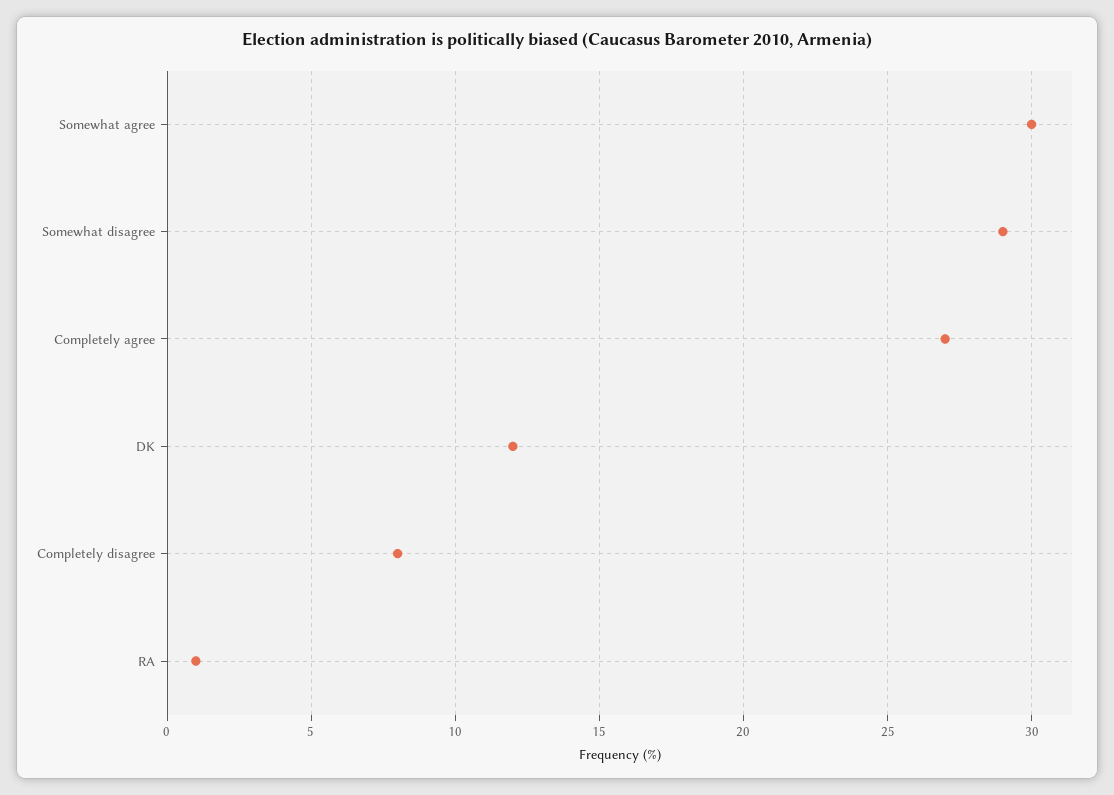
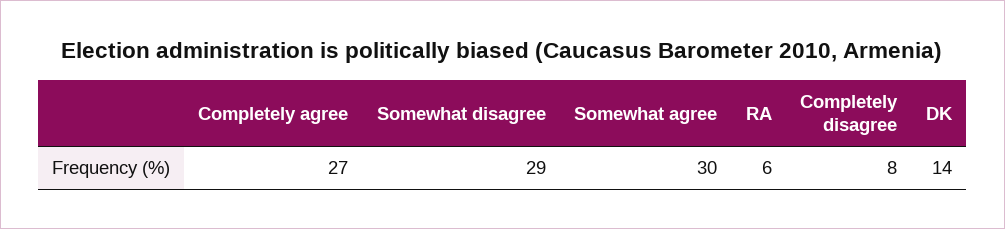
DK: 12 -> 14
RA: 1 -> 6

